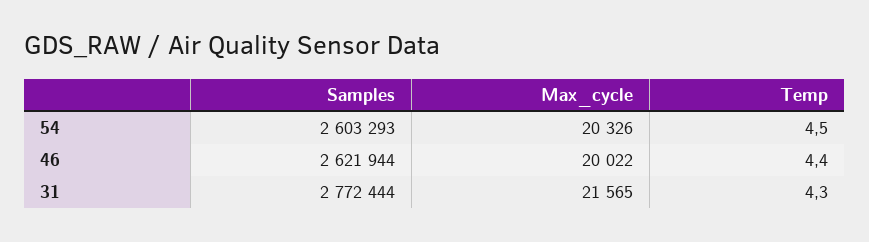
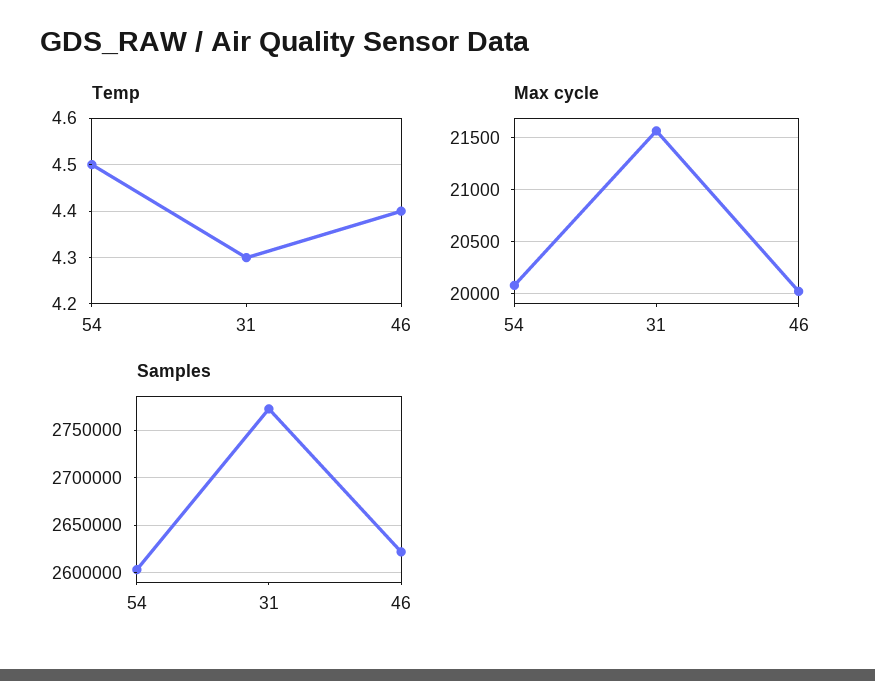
Max_cycle, 54: 20326 -> 20100

